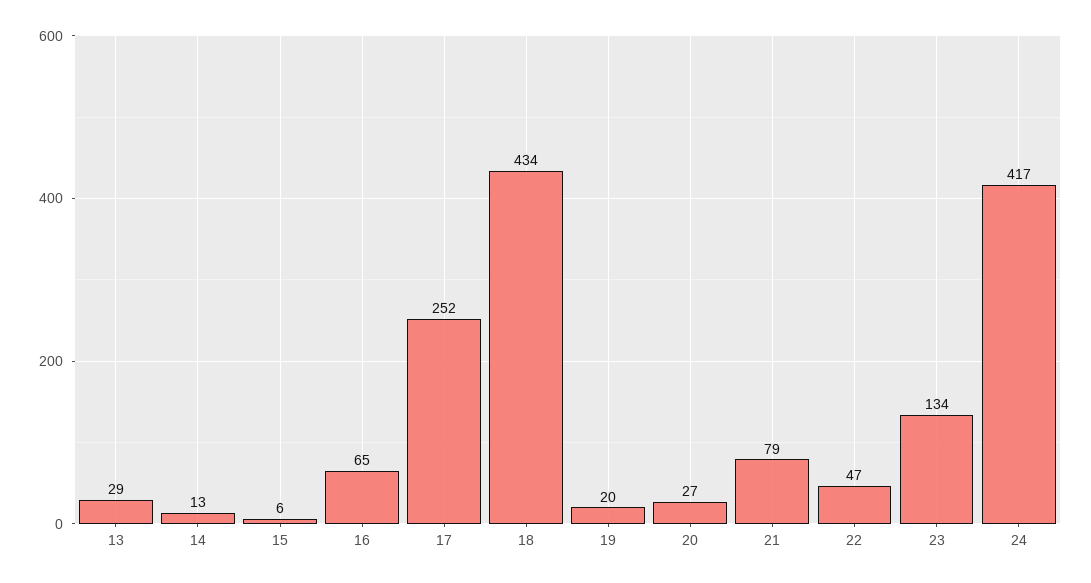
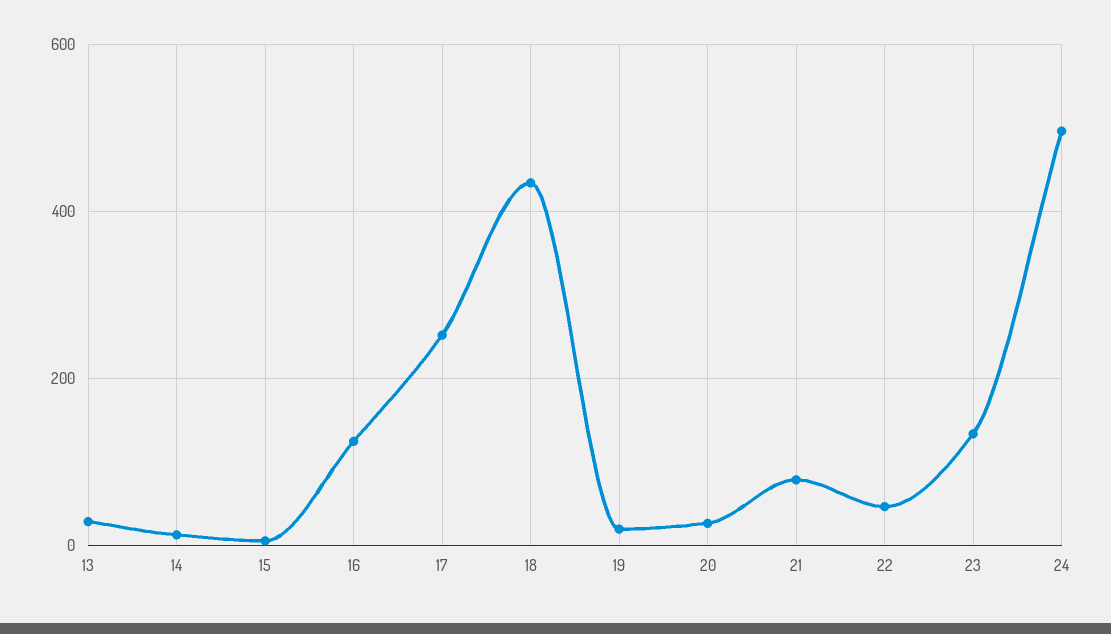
16: 65 -> 120
24: 417 -> 500

